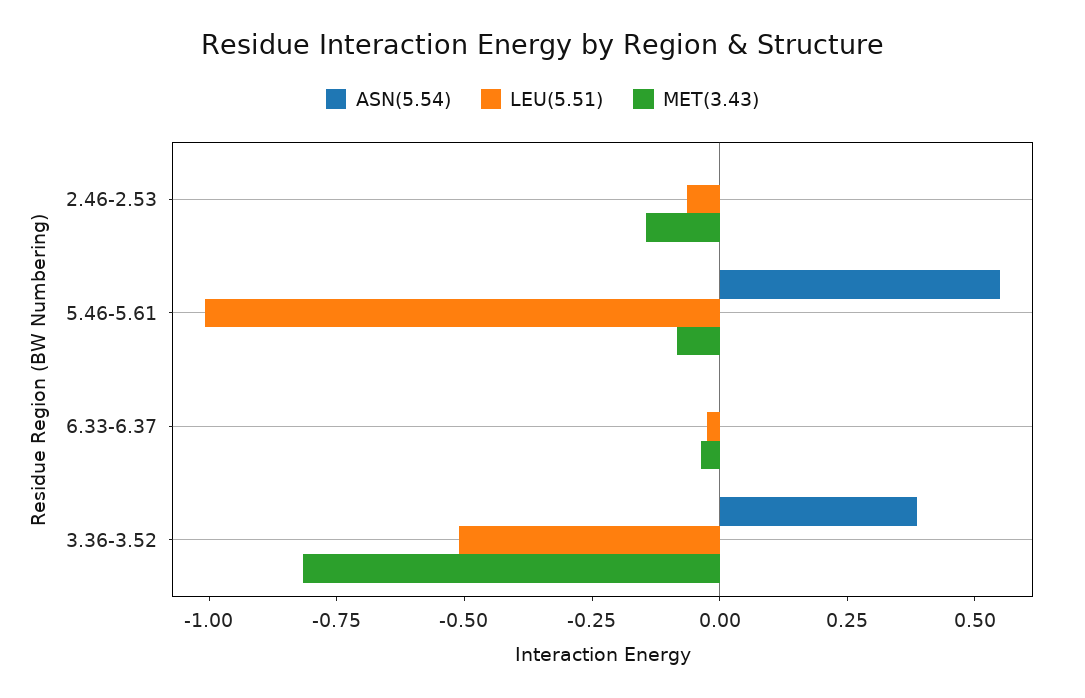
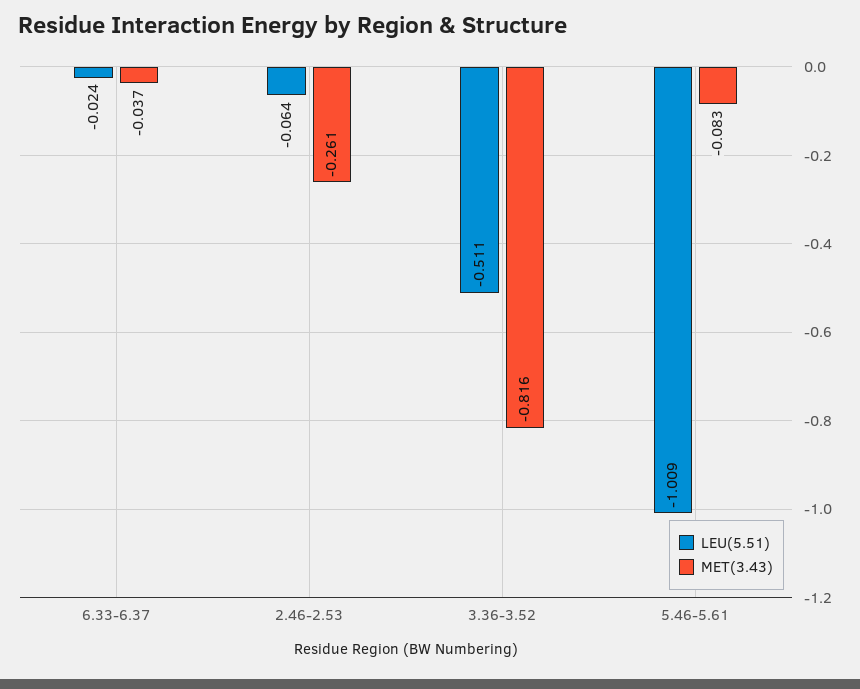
ASN(5.54), 2.46-2.53: 0 -> none
MET(3.43), 2.46-2.53: -0.15 -> -0.261
ASN(5.54), 5.46-5.61: 0.55 -> none
ASN(5.54), 6.33-6.37: 0 -> none
ASN(5.54), 3.36-3.52: 0.4 -> none

